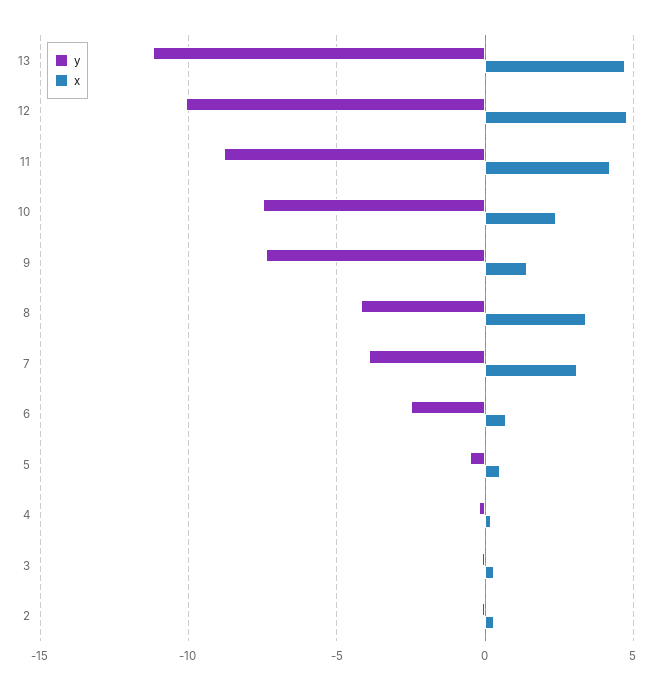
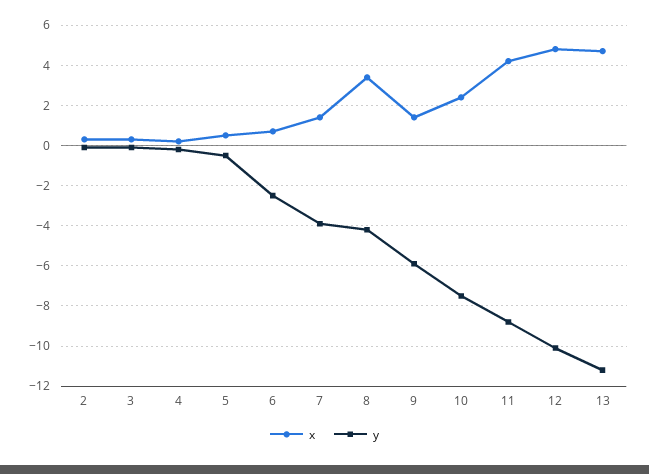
y, 9: -7.5 -> -6
x, 7: 3 -> 1.5

